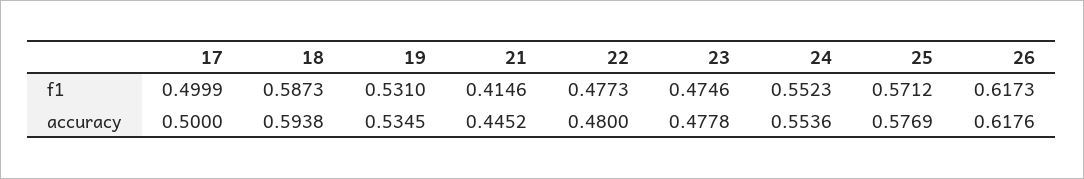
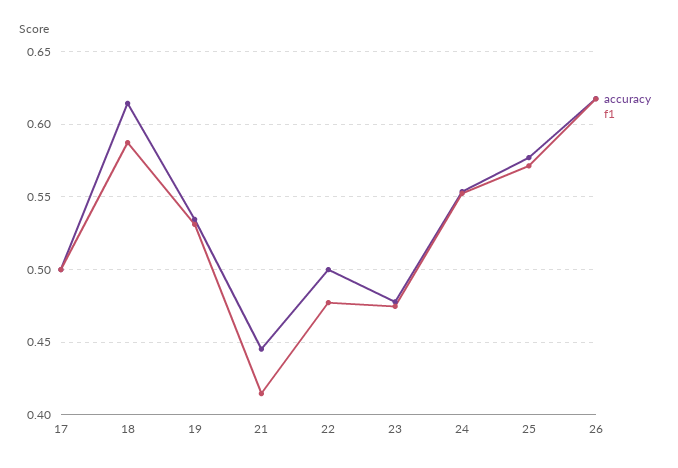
accuracy, 18: 0.5938 -> 0.615
accuracy, 22: 0.48 -> 0.5

